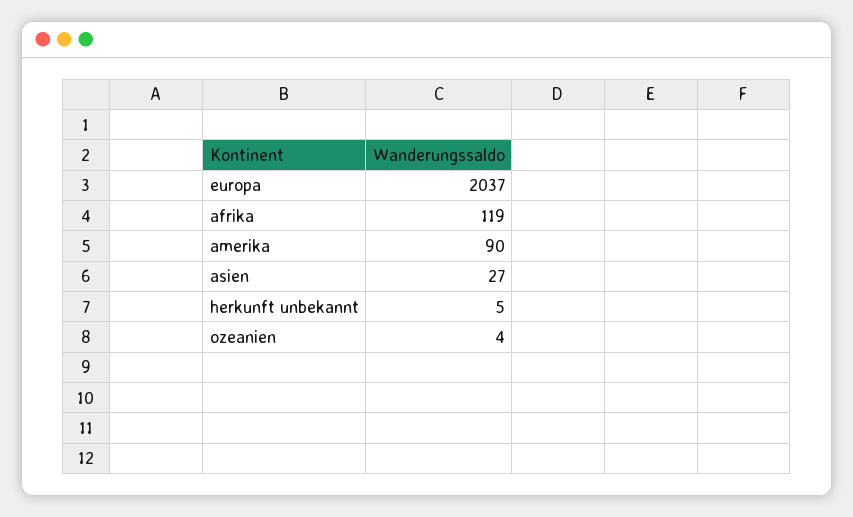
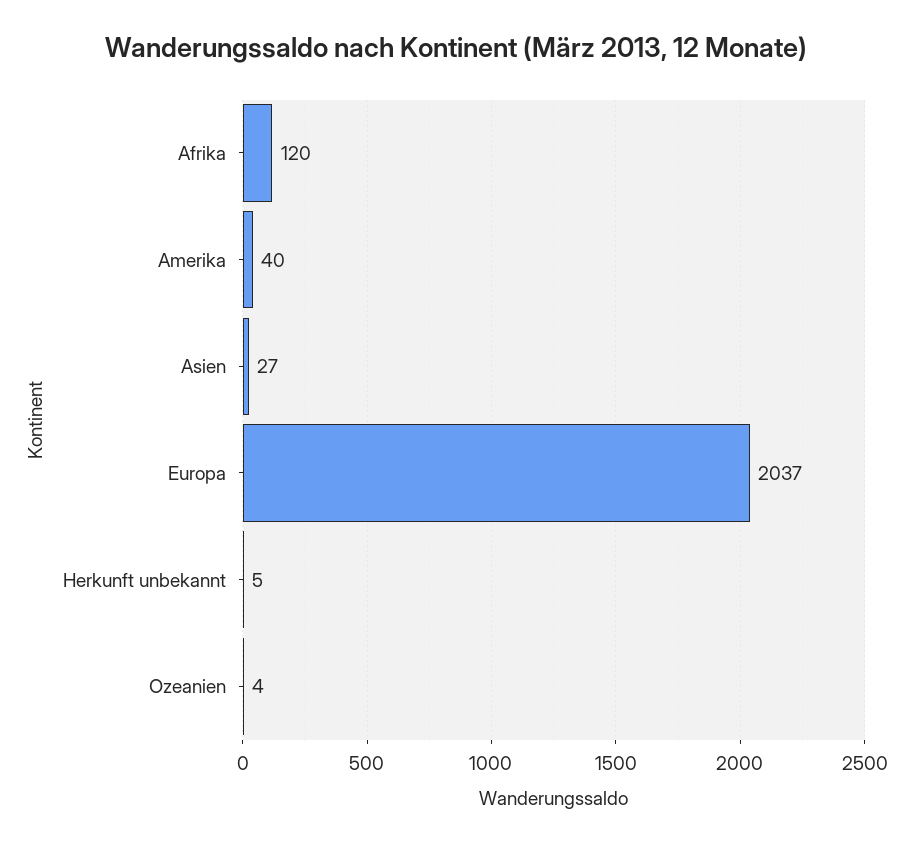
afrika: 119 -> 120
amerika: 90 -> 40

